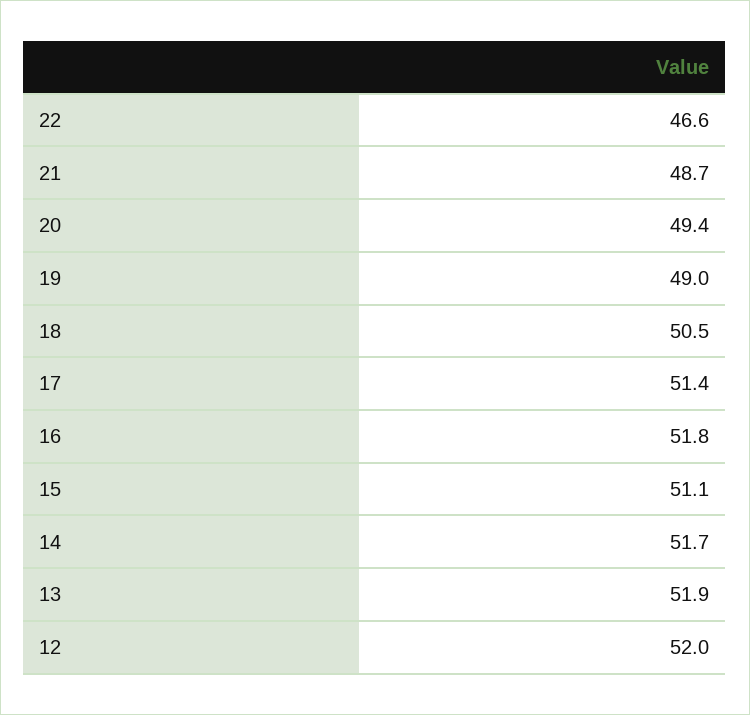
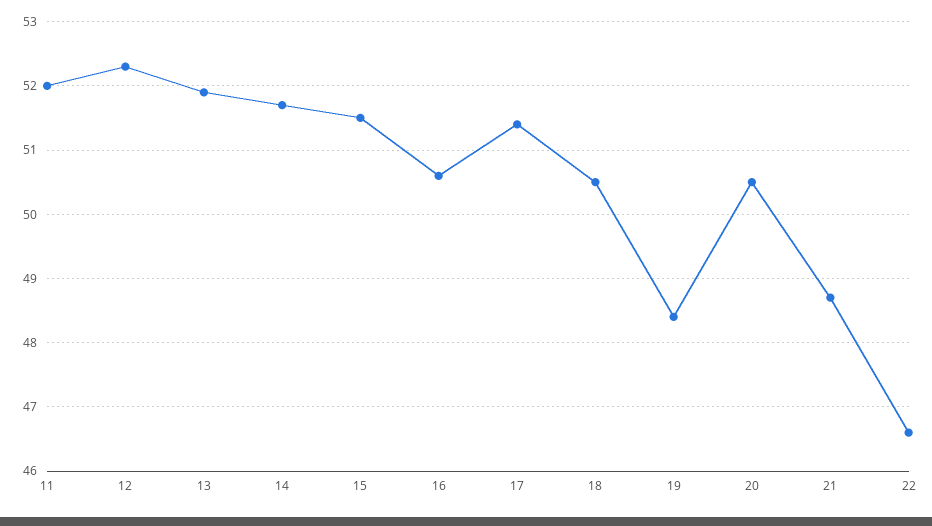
20: 49.4 -> 50.5
19: 49 -> 48.4
16: 51.8 -> 50.6
15: 51.1 -> 51.5
12: 52 -> 52.3
11: none -> 52

